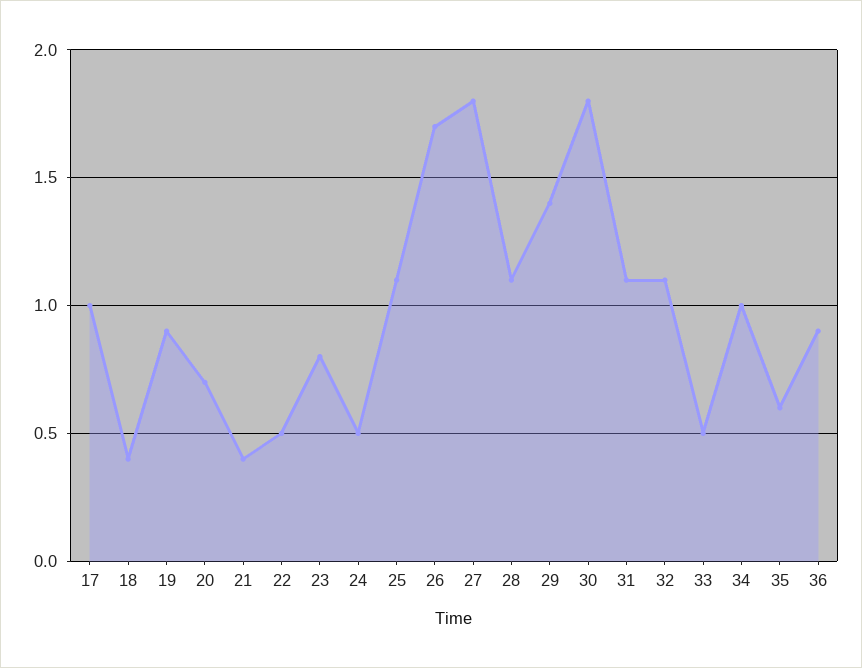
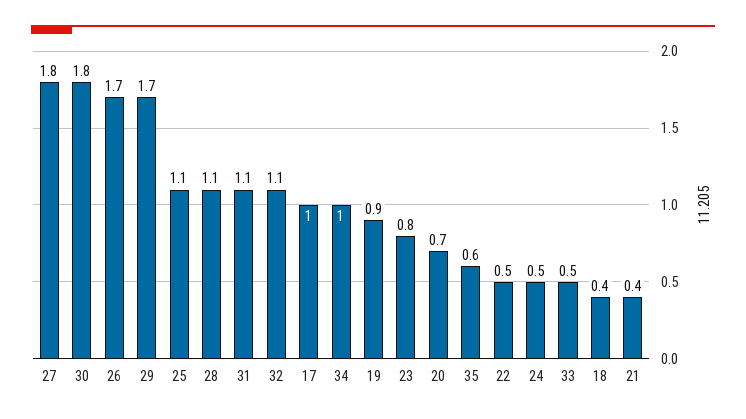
29: 1.4 -> 1.7
36: 0.9 -> none

